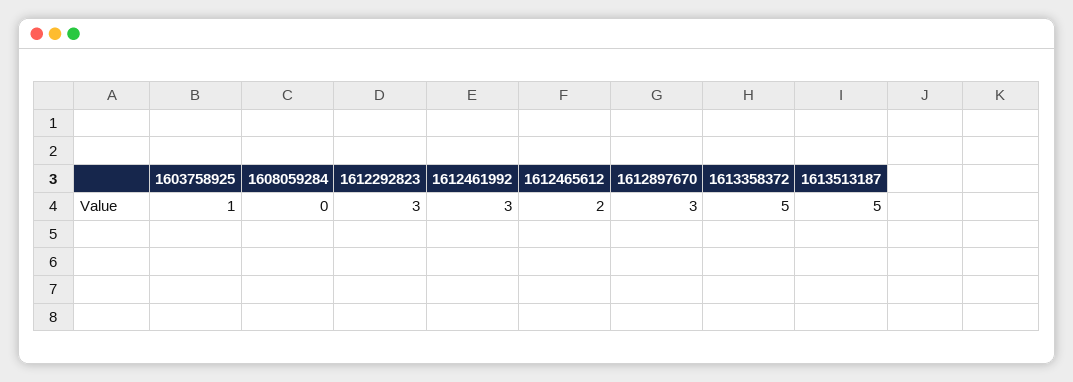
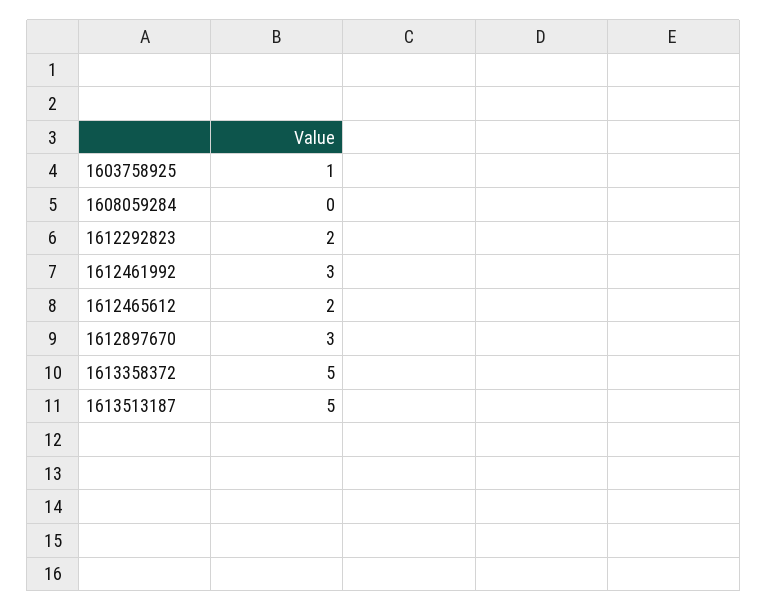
1612292823: 3 -> 2

